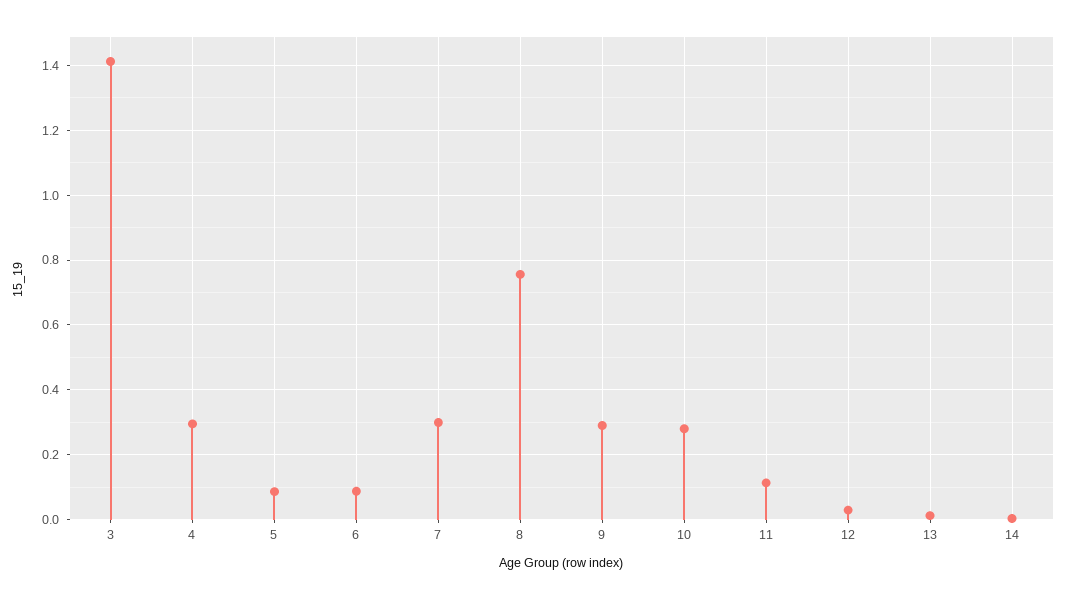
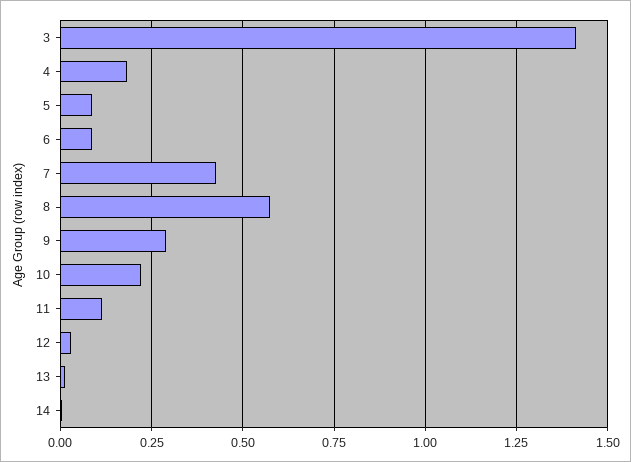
4: 0.3 -> 0.175
7: 0.3 -> 0.425
8: 0.76 -> 0.575
10: 0.28 -> 0.225

